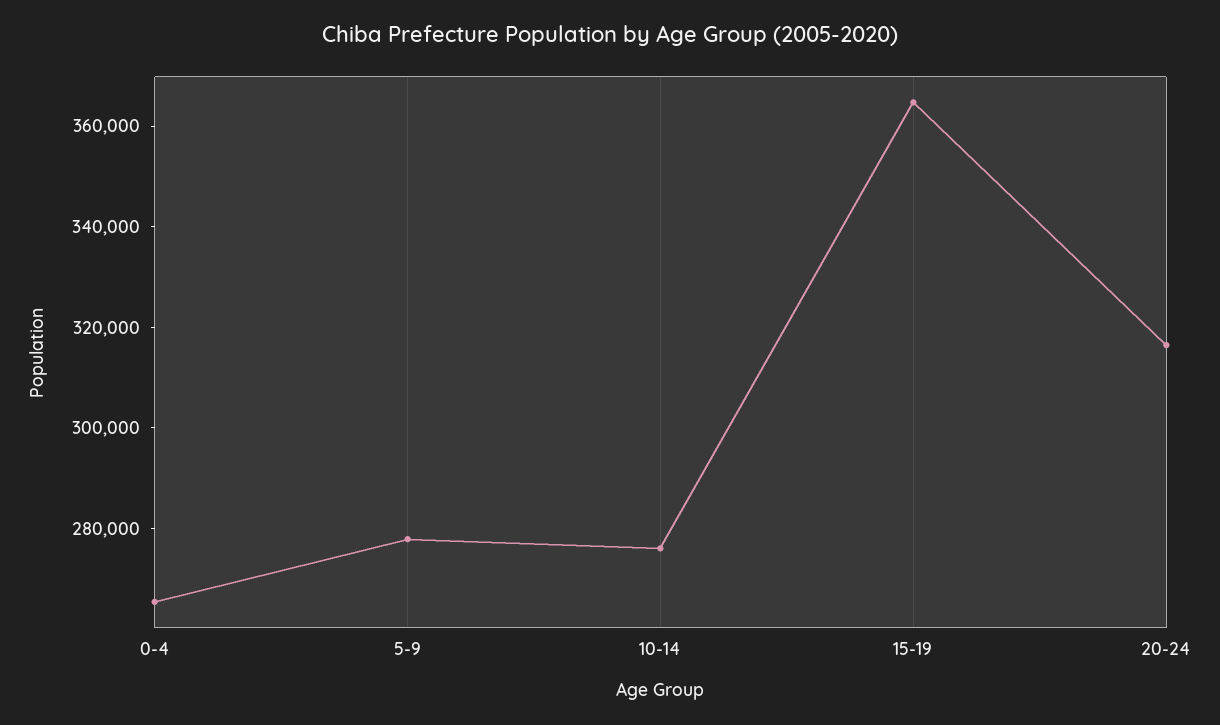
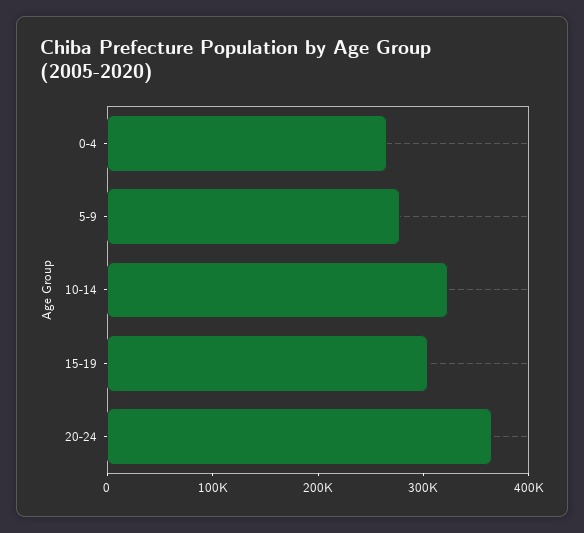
10-14: 275000 -> 320000
15-19: 365000 -> 300000
20-24: 315000 -> 360000

